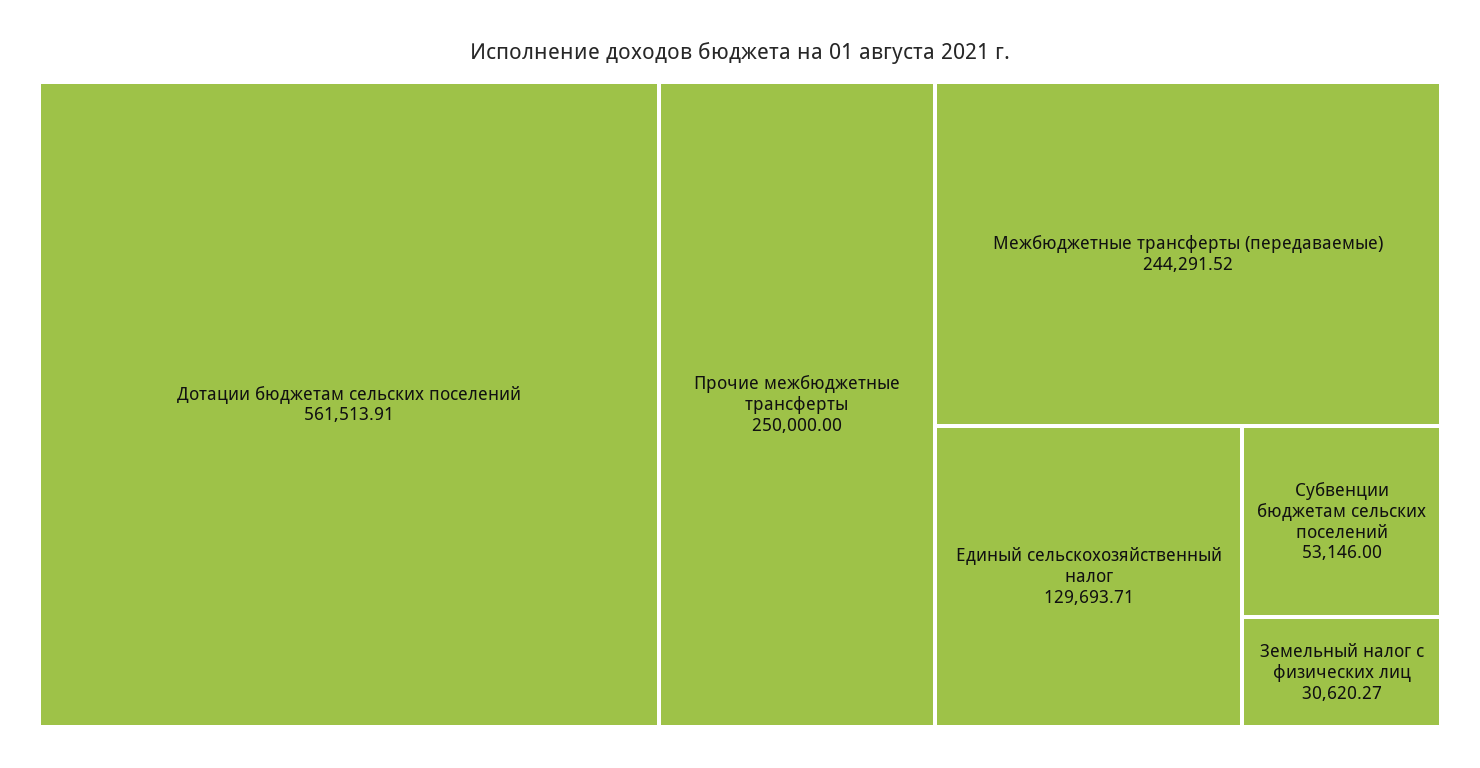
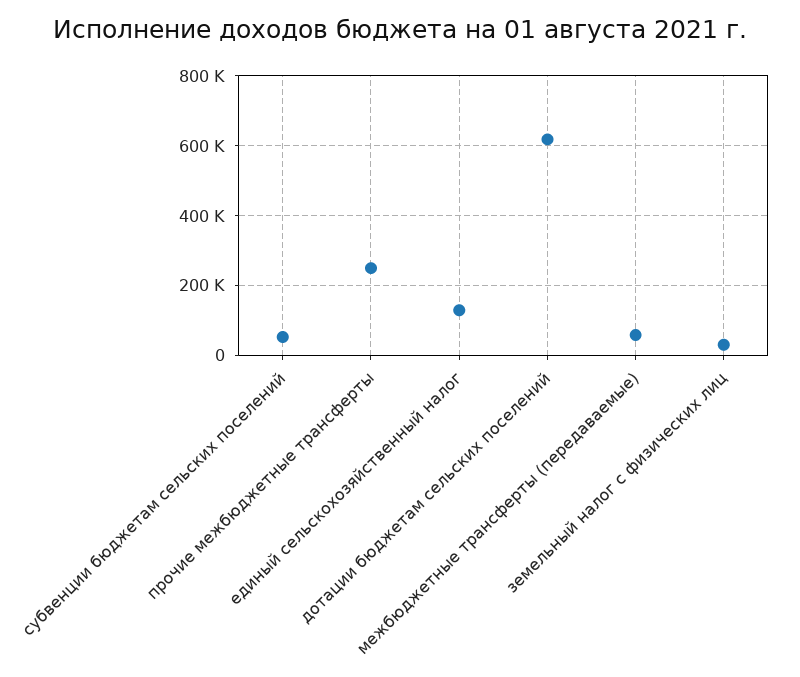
Дотации бюджетам сельских поселений: 561513.91 -> 620000
Межбюджетные трансферты (передаваемые): 244291.52 -> 60000

